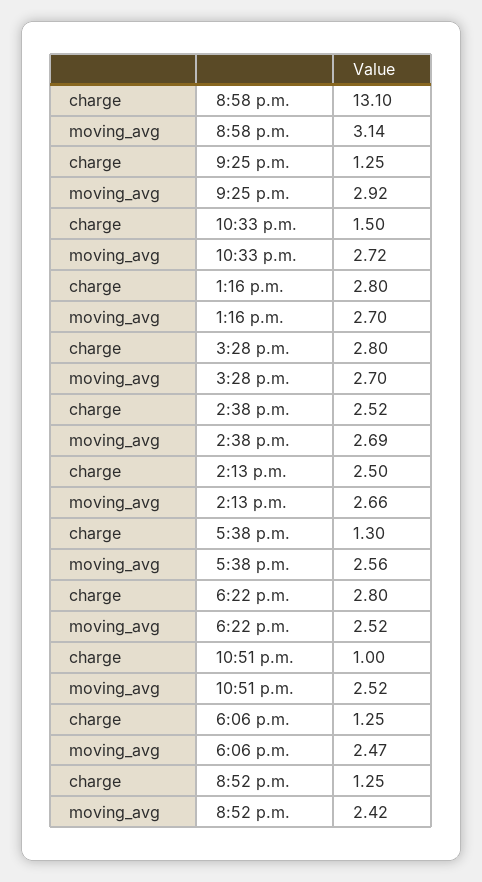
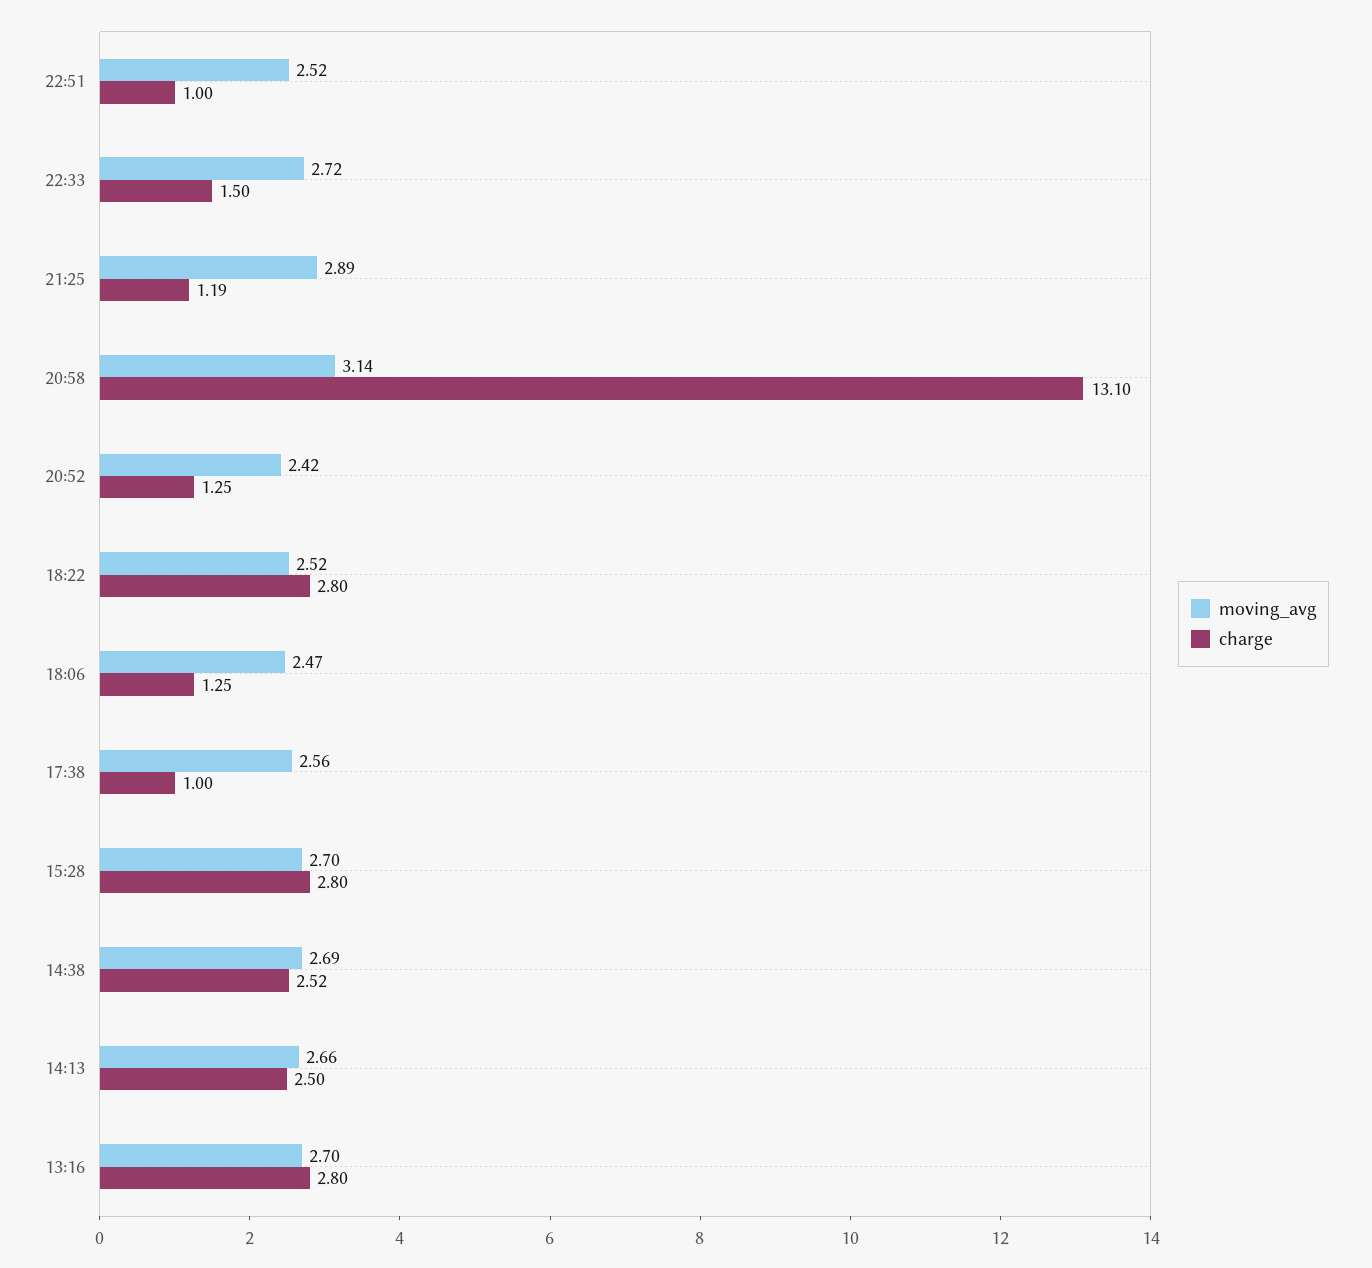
charge, 9:25 p.m.: 1.25 -> 1.19
moving_avg, 9:25 p.m.: 2.92 -> 2.89
charge, 5:38 p.m.: 1.3 -> 1

